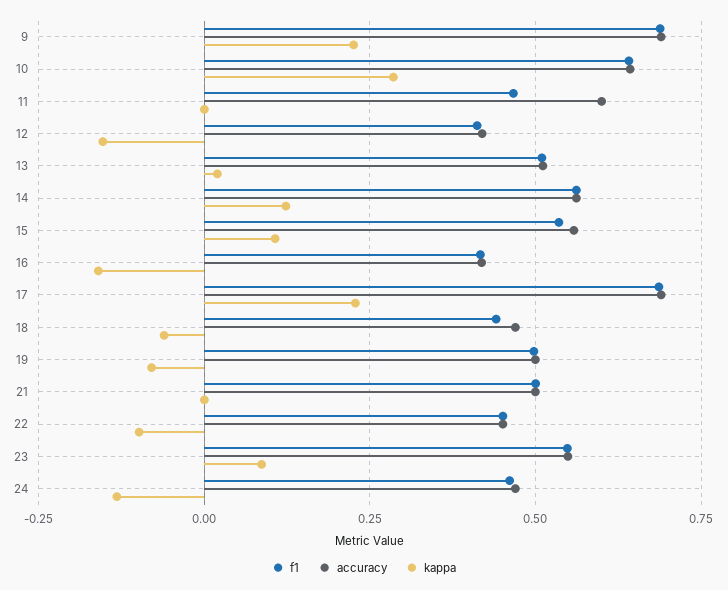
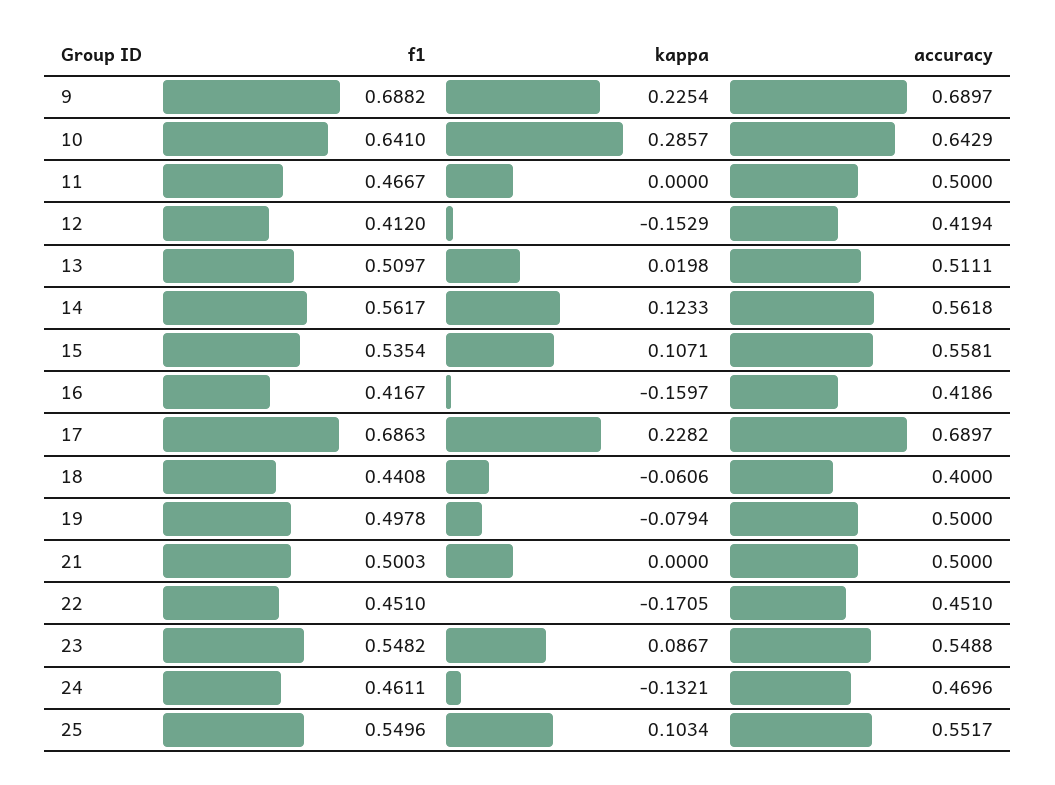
accuracy, 11: 0.6 -> 0.5
accuracy, 18: 0.475 -> 0.4
kappa, 22: -0.1 -> -0.1705
f1, 25: none -> 0.5496
kappa, 25: none -> 0.1034
accuracy, 25: none -> 0.5517

